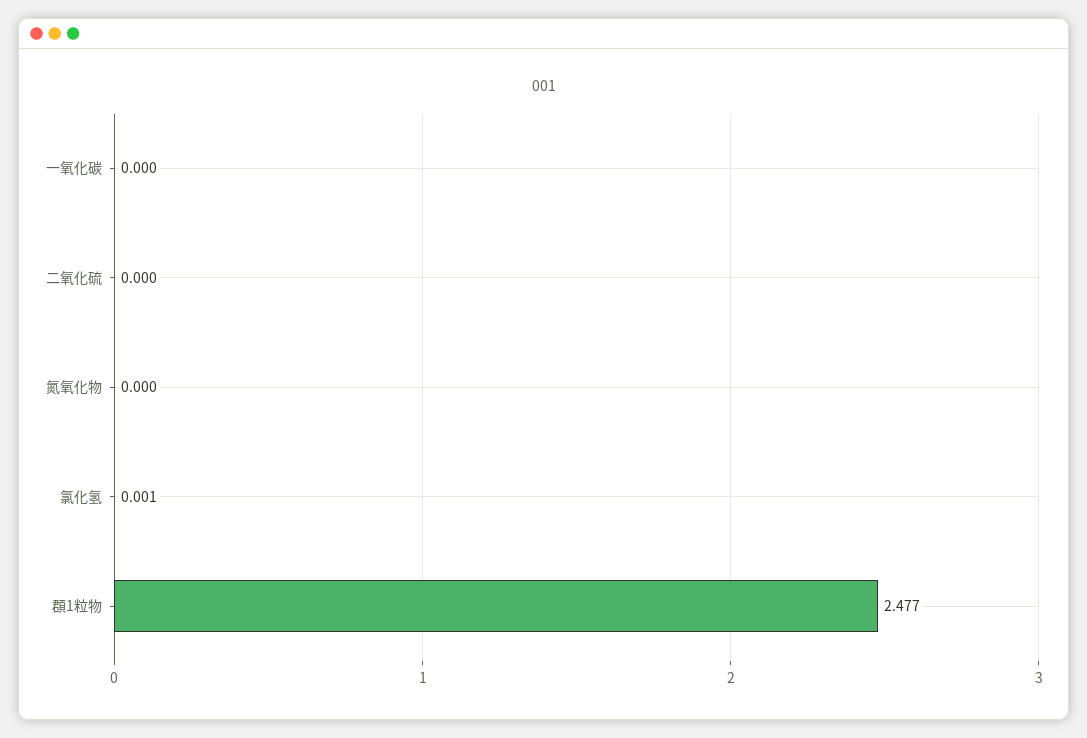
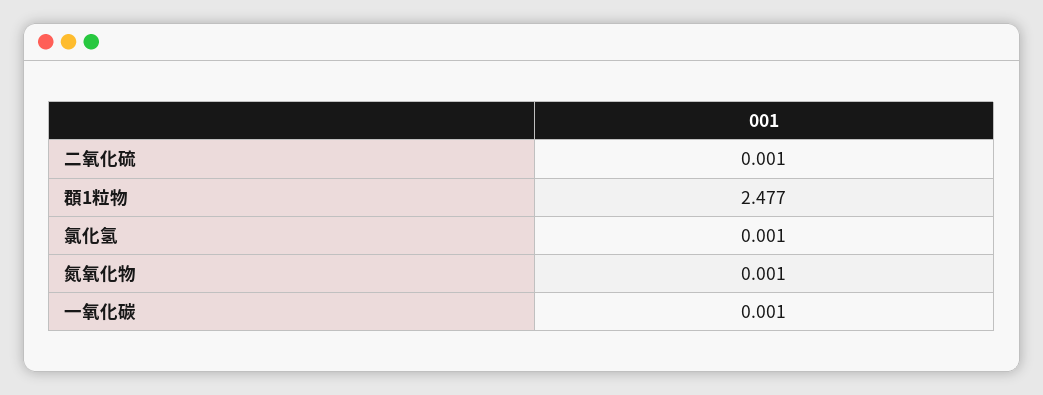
一氧化碳: 0 -> 0.001
二氧化硫: 0 -> 0.001
氮氧化物: 0 -> 0.001

